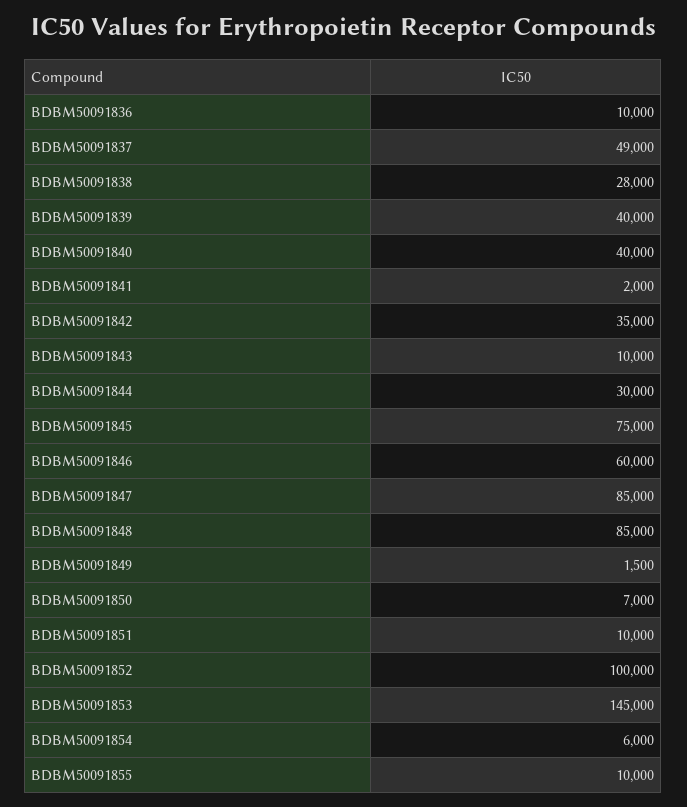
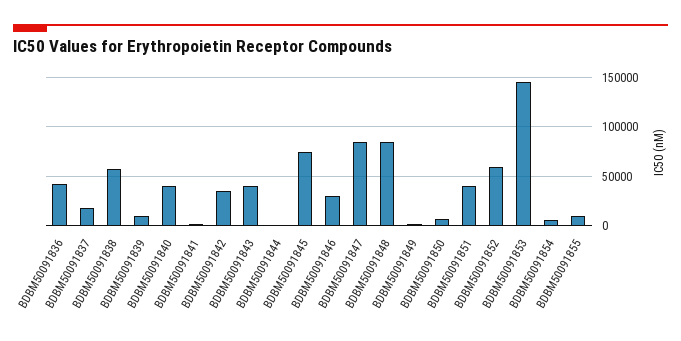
BDBM50091836: 10000 -> 40000
BDBM50091837: 49000 -> 20000
BDBM50091838: 28000 -> 60000
BDBM50091839: 40000 -> 10000
BDBM50091843: 10000 -> 40000
BDBM50091844: 30000 -> 0
BDBM50091846: 60000 -> 30000
BDBM50091851: 10000 -> 40000
BDBM50091852: 100000 -> 60000

